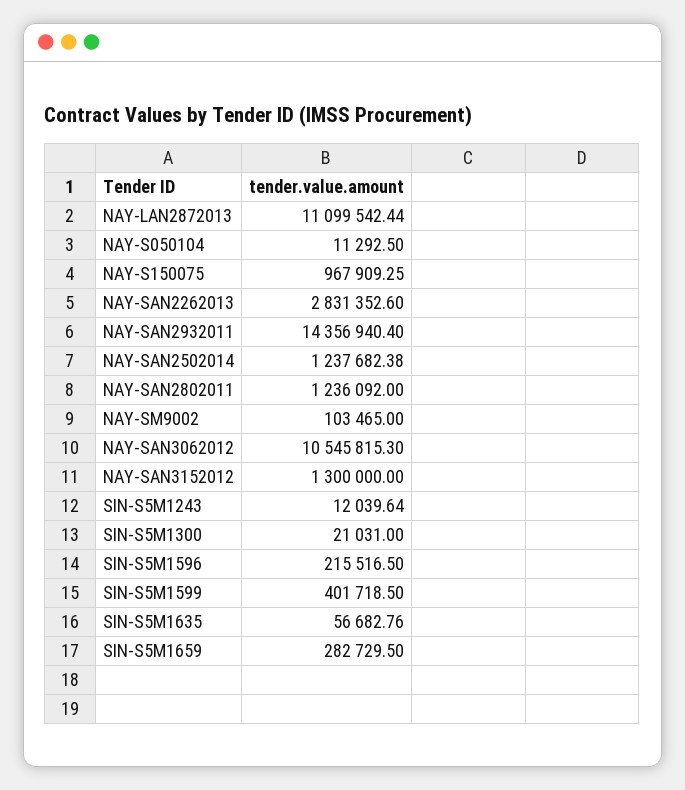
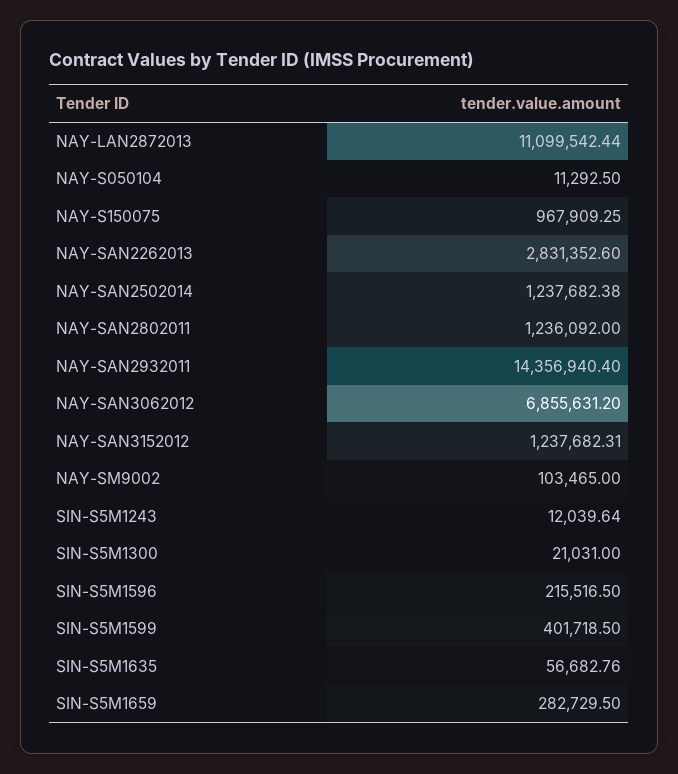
NAY-SAN3062012: 10545815.3 -> 6855631.2
NAY-SAN3152012: 1300000 -> 1237682.31

